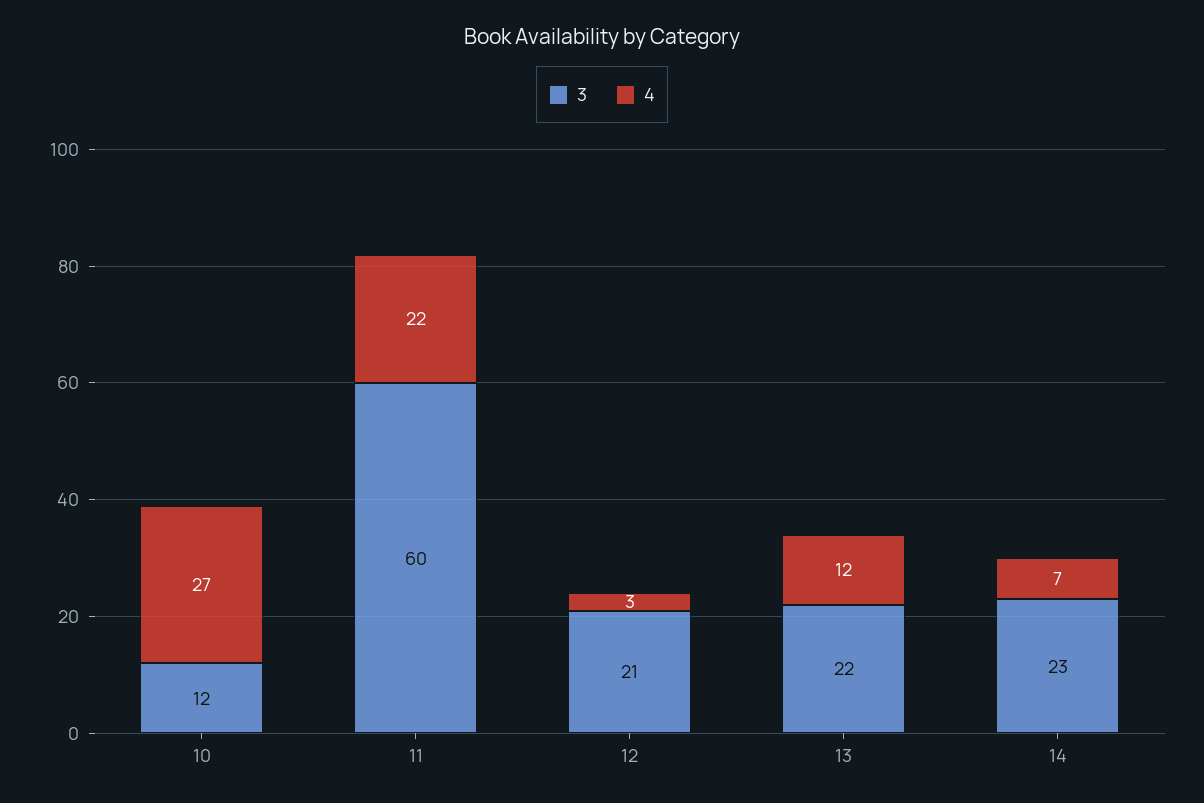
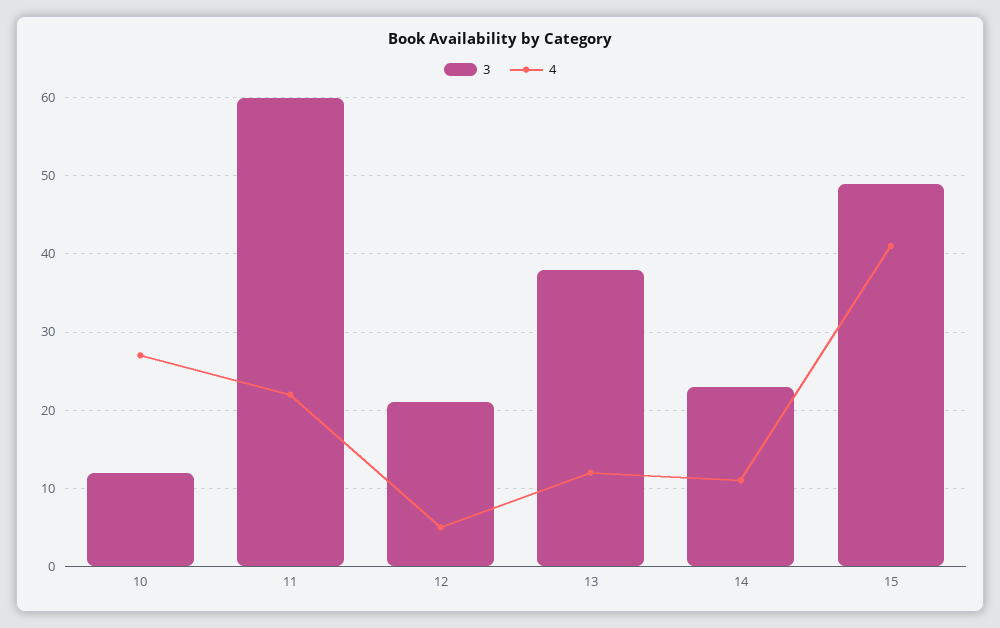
4, 12: 3 -> 5
3, 13: 22 -> 38
4, 14: 7 -> 11
3, 15: none -> 49
4, 15: none -> 41

